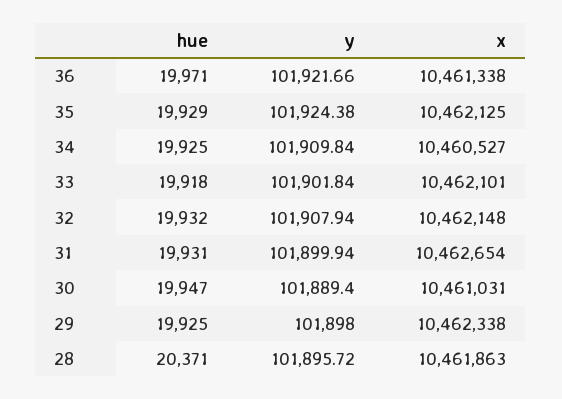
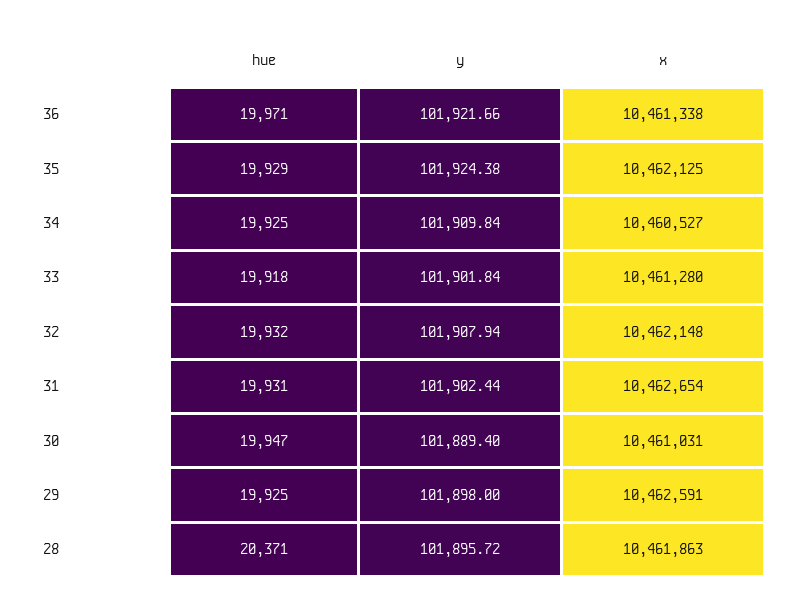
x, 33: 10462101 -> 10461280
y, 31: 101899.94 -> 101902.44
x, 29: 10462338 -> 10462591

